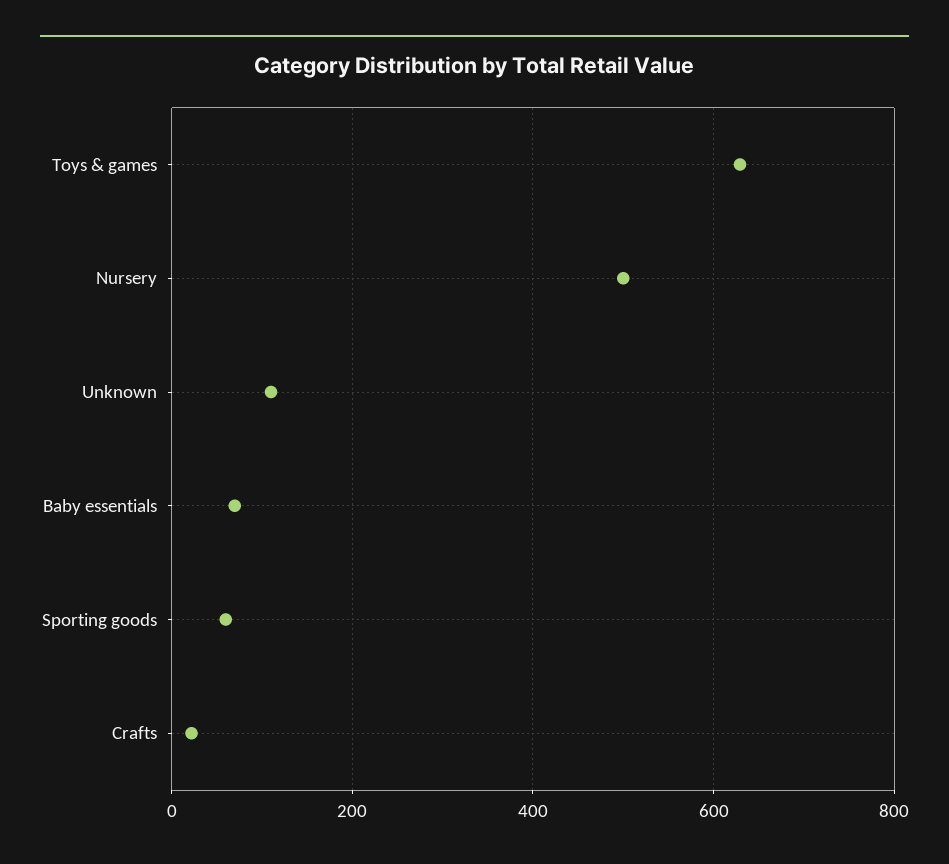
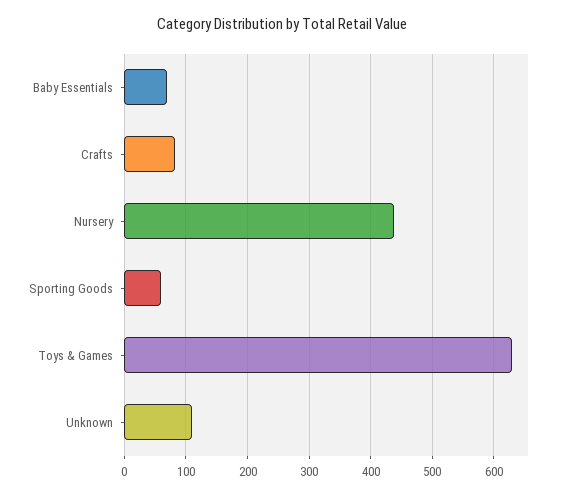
Nursery: 500 -> 440
Crafts: 20 -> 80

